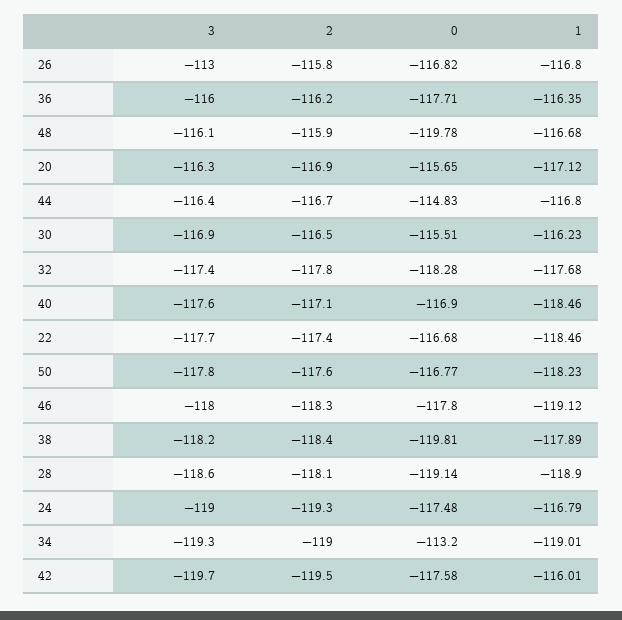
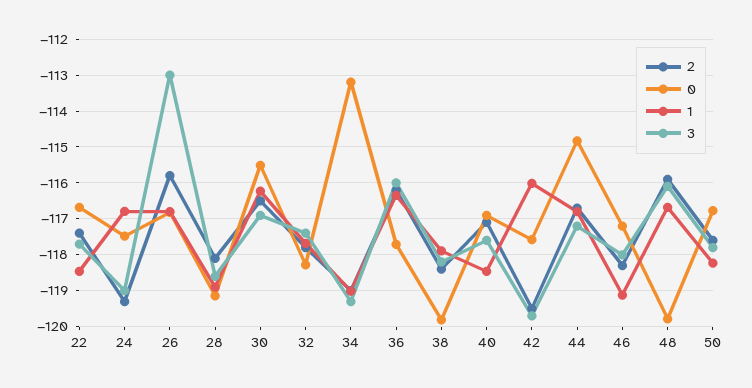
3, 20: -116.3 -> none
2, 20: -116.9 -> none
0, 20: -115.65 -> none
1, 20: -117.12 -> none
3, 44: -116.4 -> -117.2
0, 46: -117.8 -> -117.2

